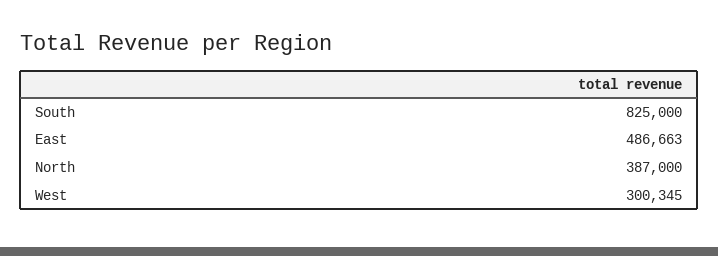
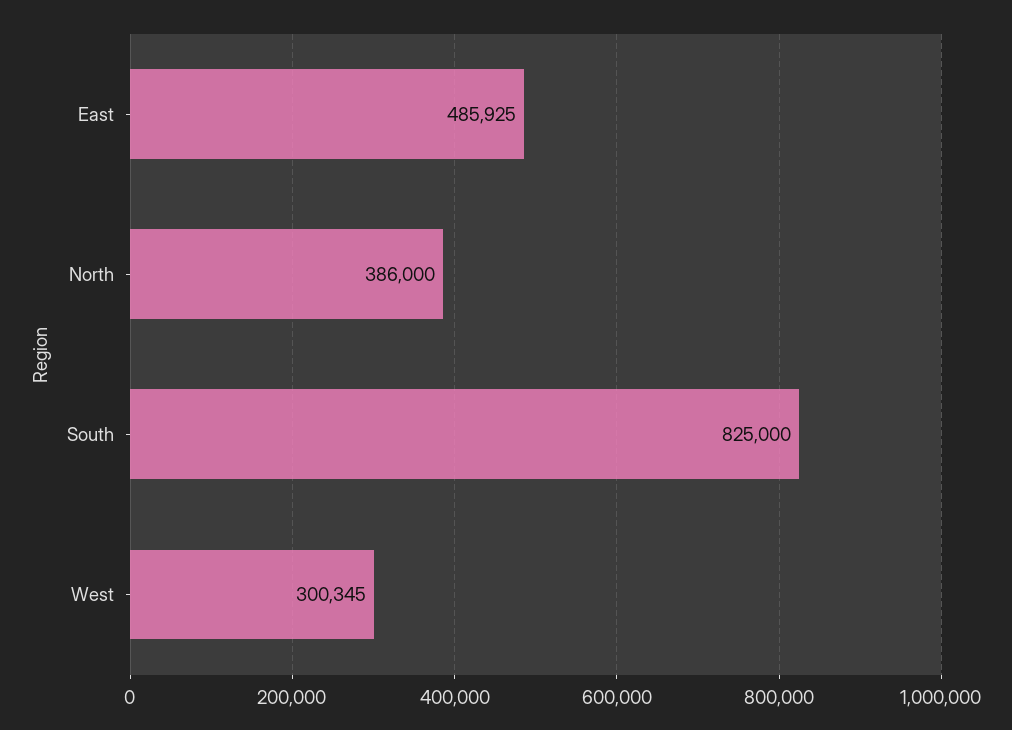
East: 486663 -> 485925
North: 387000 -> 386000

